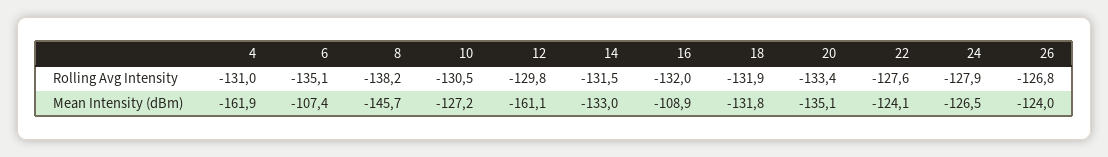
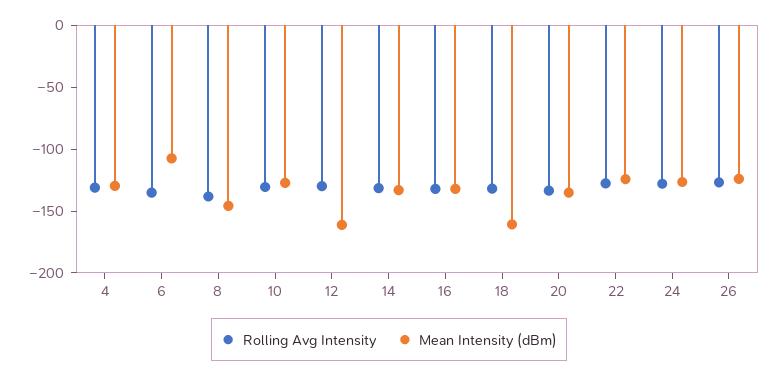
Mean Intensity (dBm), 4: -161.9 -> -130
Mean Intensity (dBm), 16: -108.9 -> -130
Mean Intensity (dBm), 18: -131.8 -> -160

